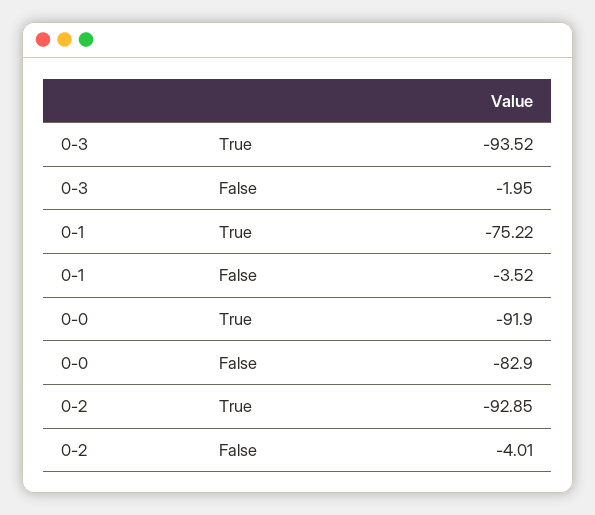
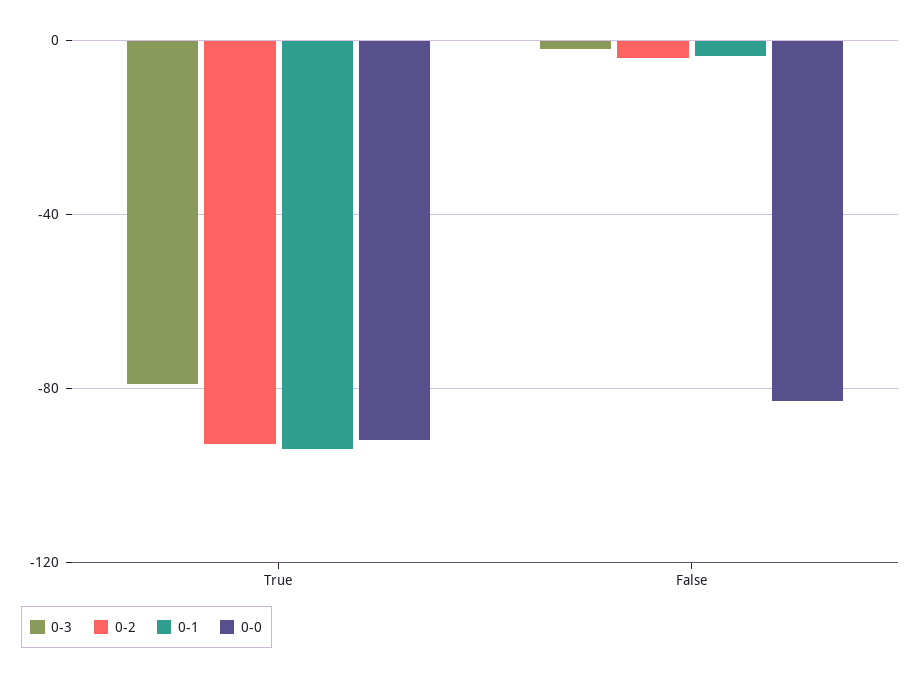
0-3, True: -93.52 -> -80
0-1, True: -75.22 -> -95

